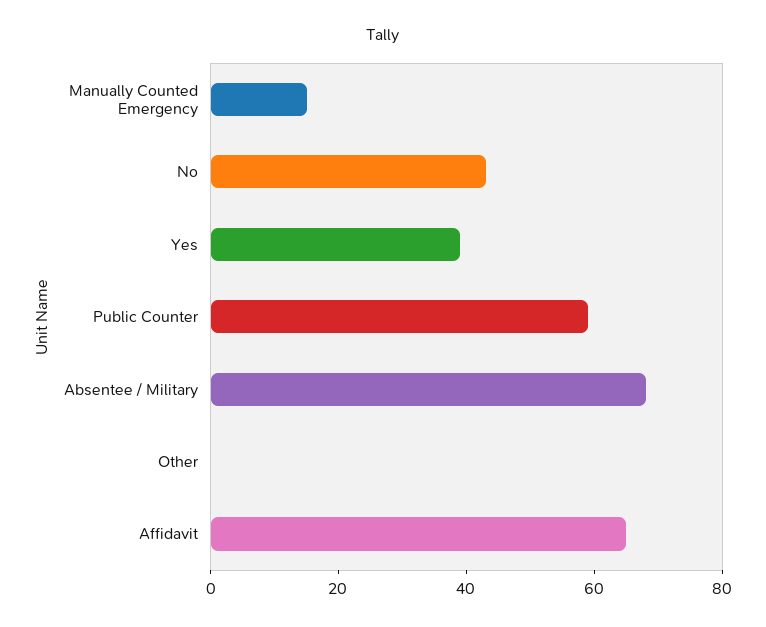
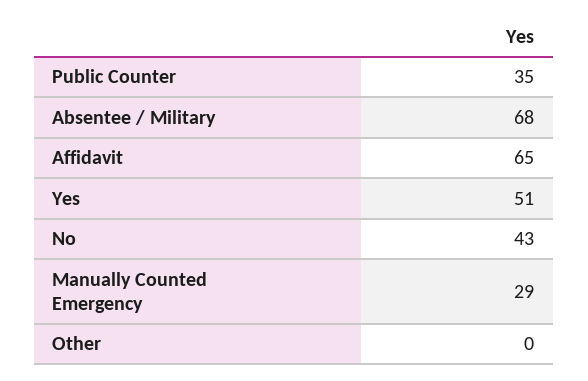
Manually Counted Emergency: 15 -> 29
Yes: 40 -> 51
Public Counter: 60 -> 35

